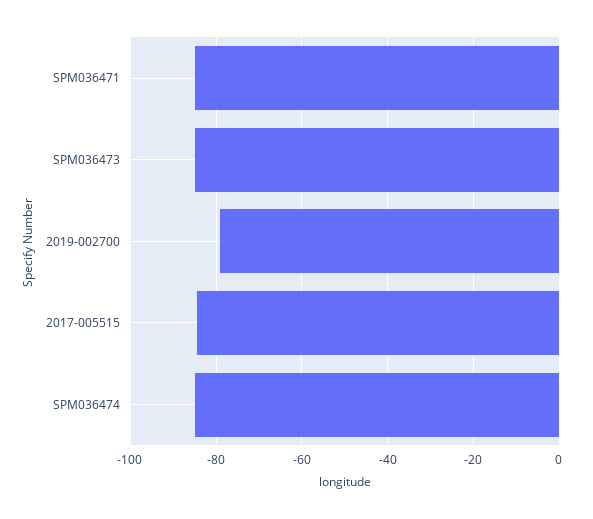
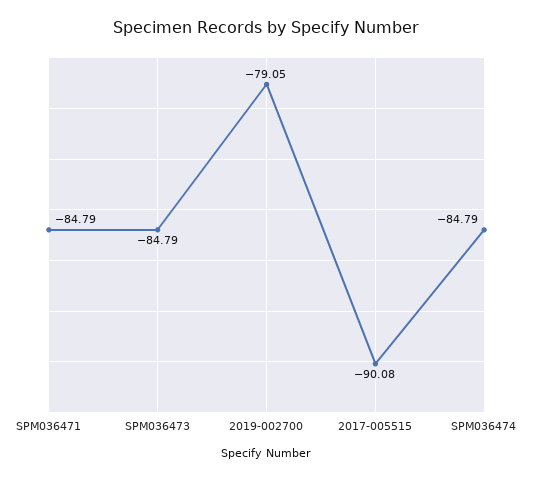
2017-005515: -84 -> -90.08

